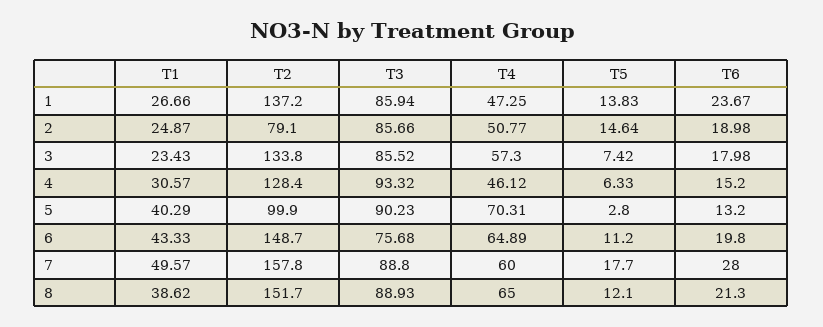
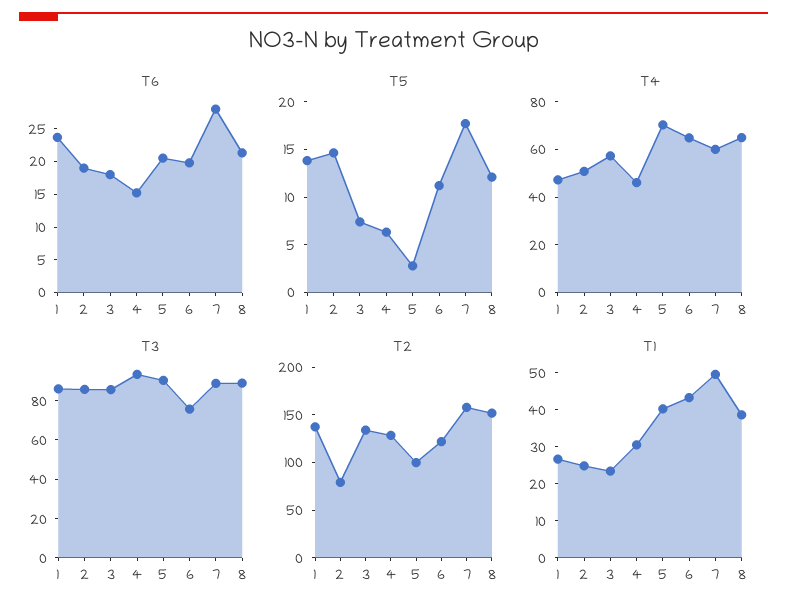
T6, 5: 13.2 -> 20
T2, 6: 148.7 -> 120

